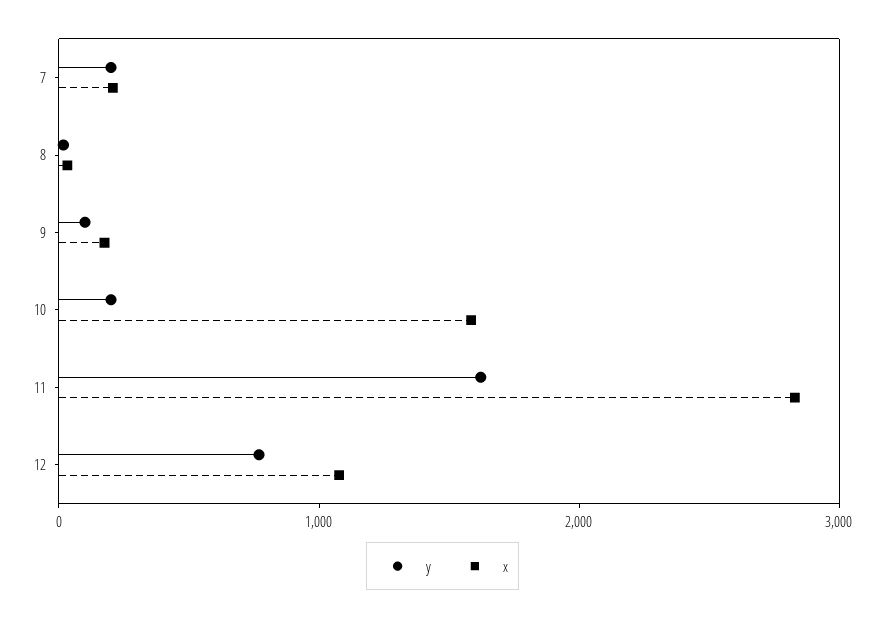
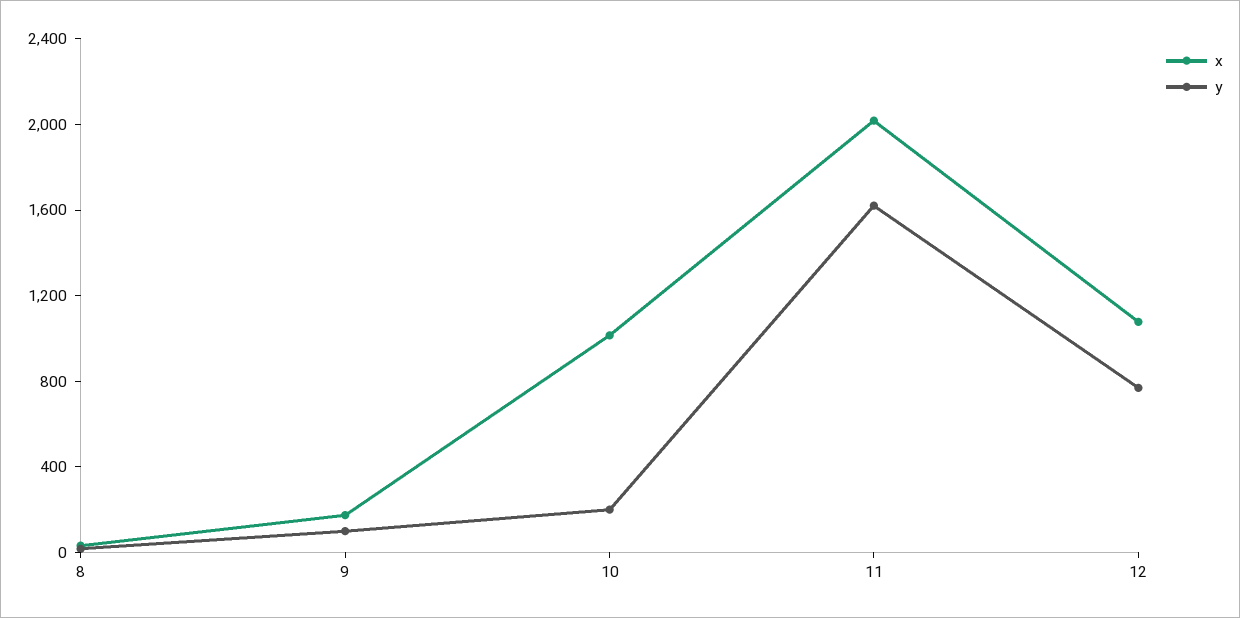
y, 7: 200 -> none
x, 7: 200 -> none
x, 10: 1600 -> 1000
x, 11: 2800 -> 2000

